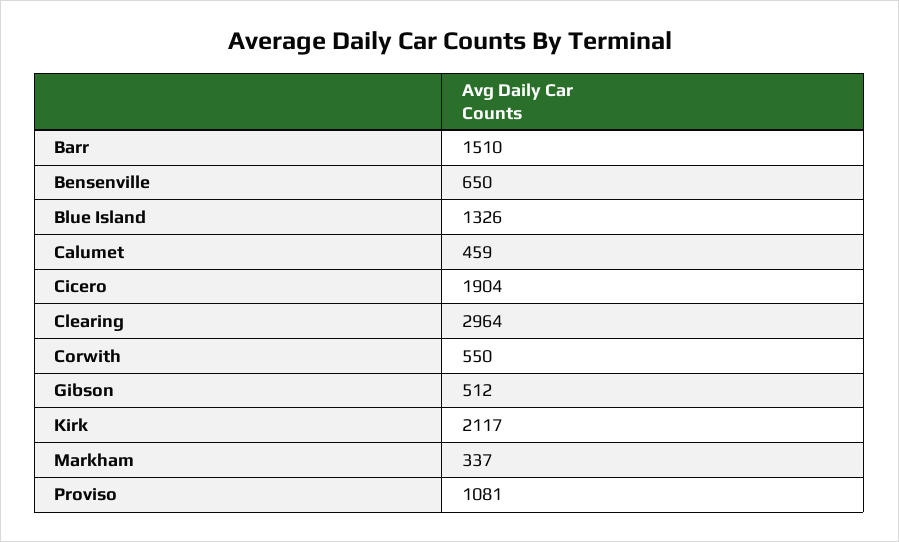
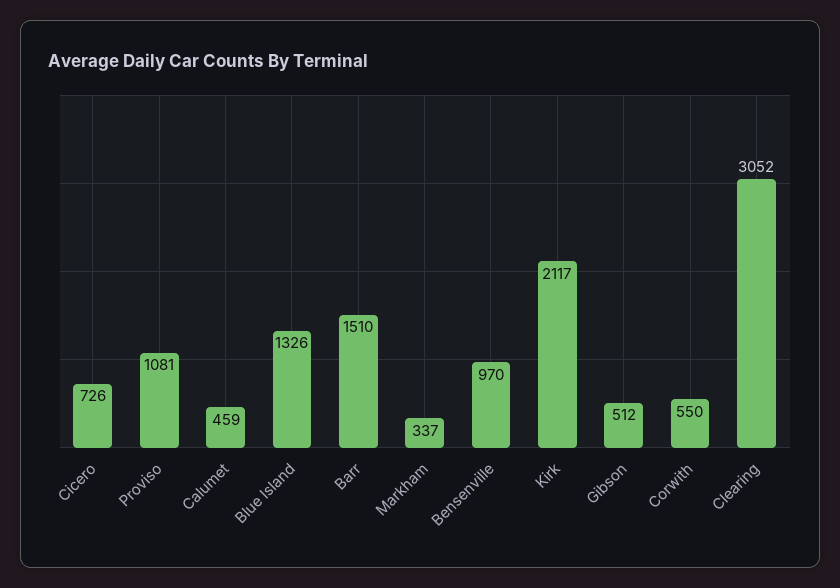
Bensenville: 650 -> 970
Cicero: 1904 -> 726
Clearing: 2964 -> 3052

